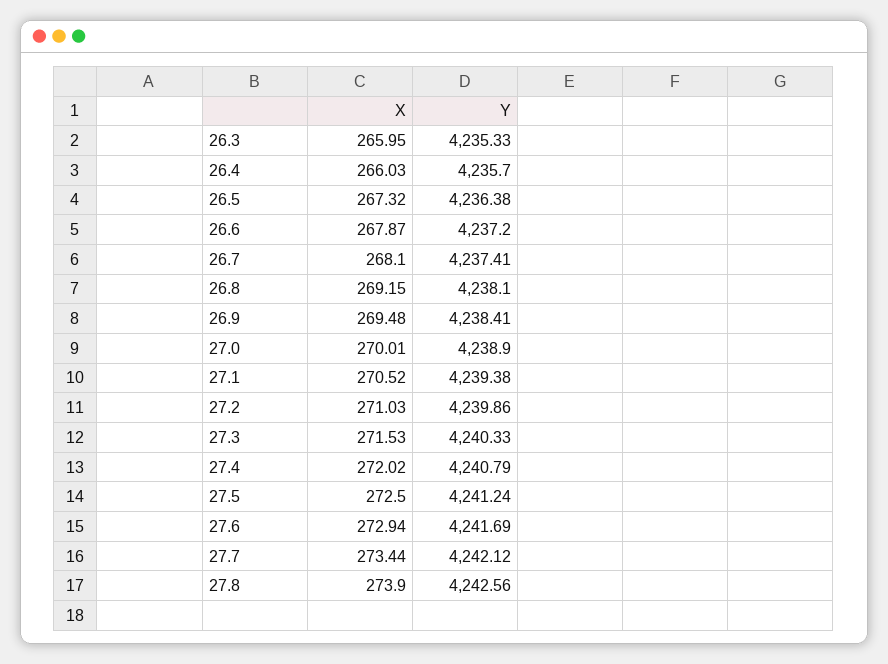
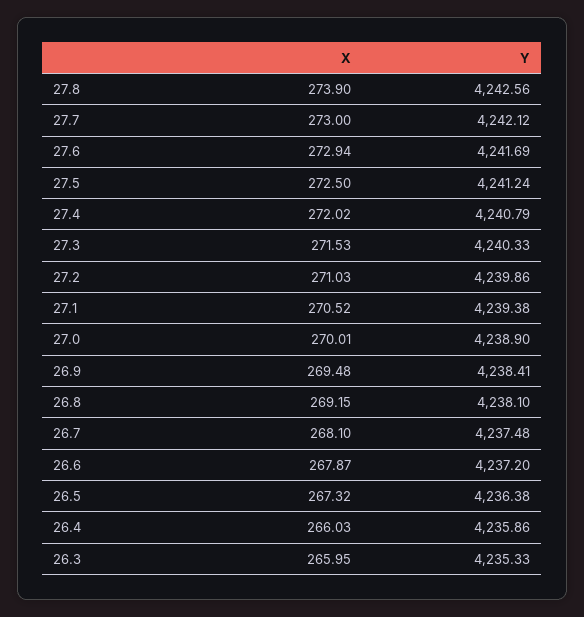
Y, 26.4: 4235.7 -> 4235.86
Y, 26.7: 4237.41 -> 4237.48
X, 27.7: 273.44 -> 273

